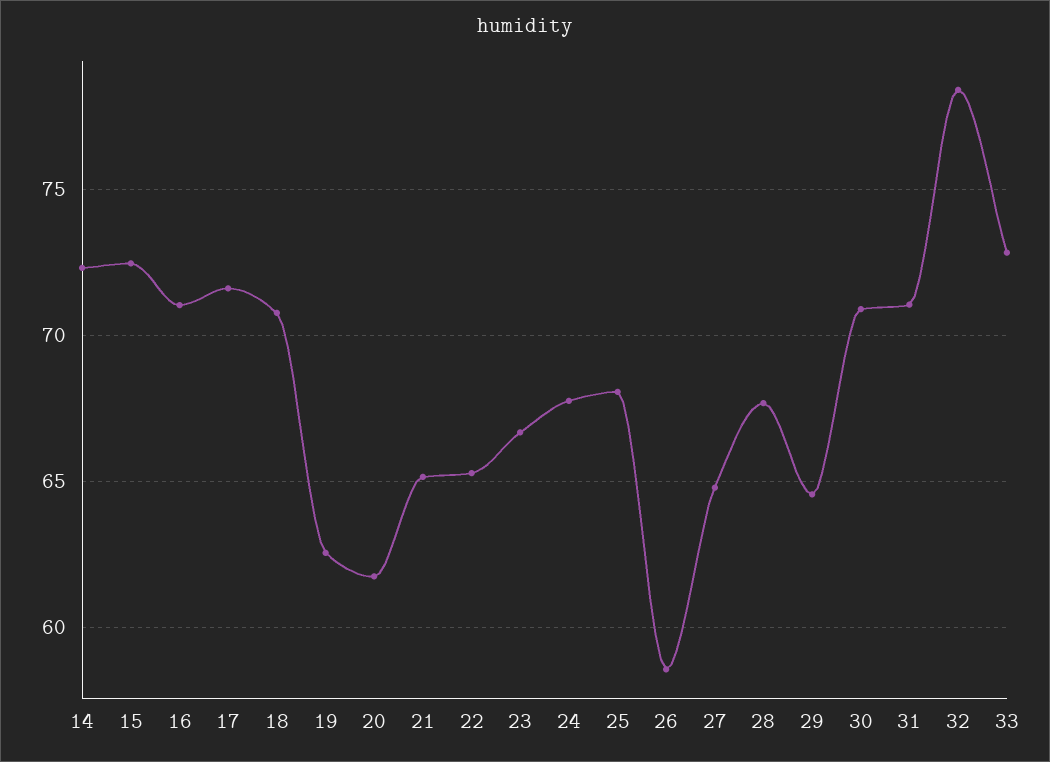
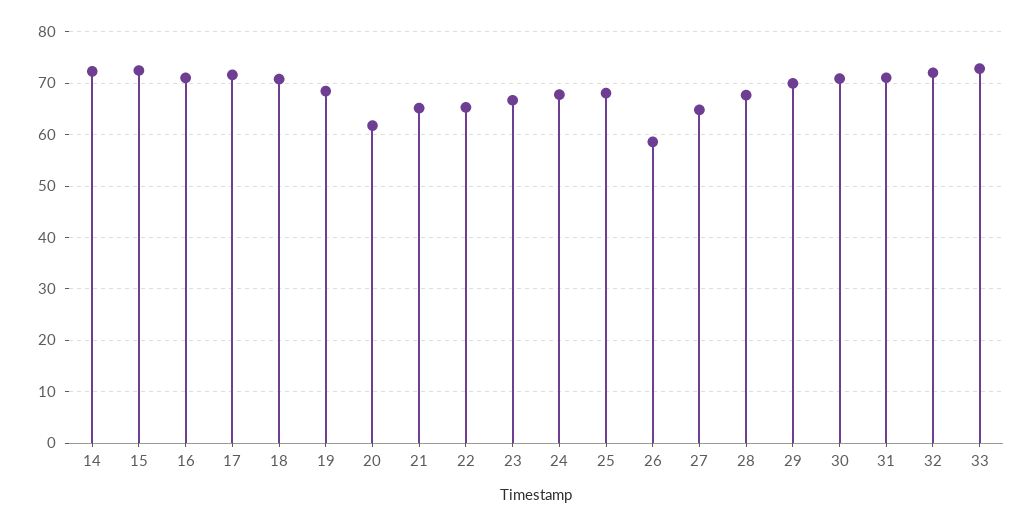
19: 62.5 -> 68
29: 64.5 -> 70
32: 78.5 -> 72

